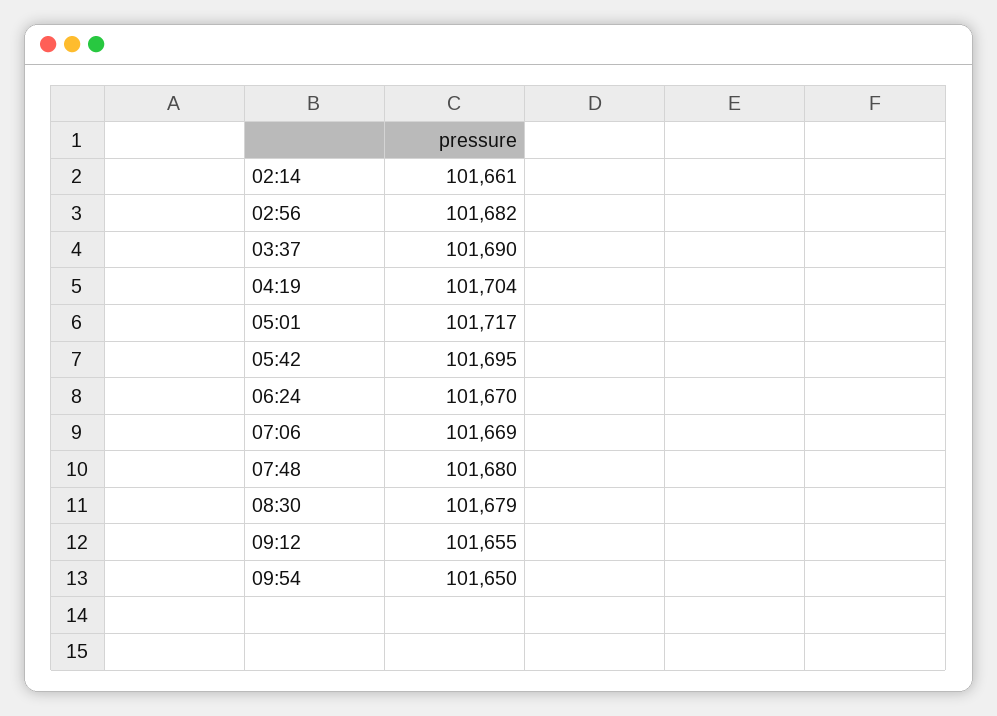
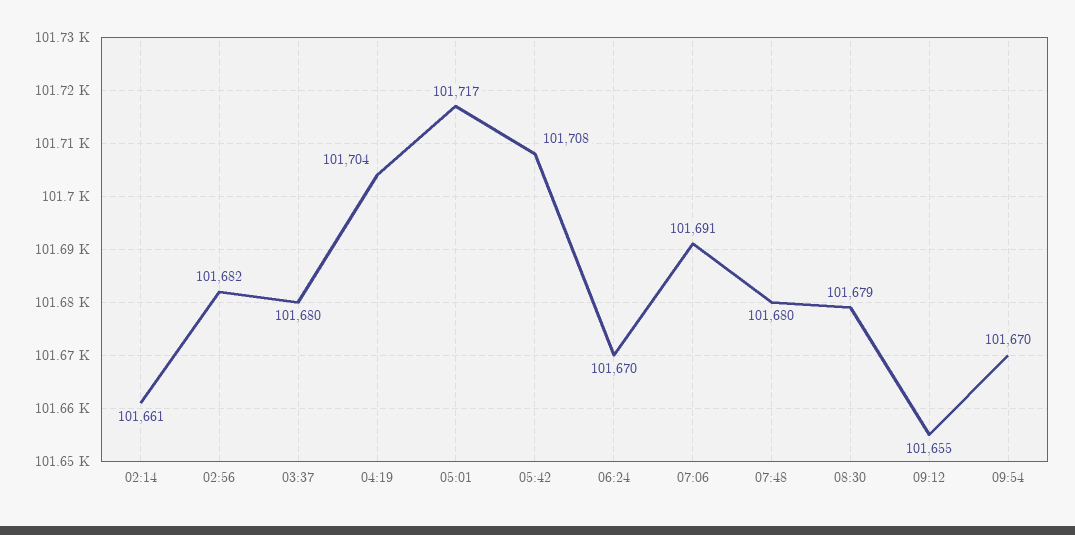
03:37: 101690 -> 101680
05:42: 101695 -> 101708
07:06: 101669 -> 101691
09:54: 101650 -> 101670

